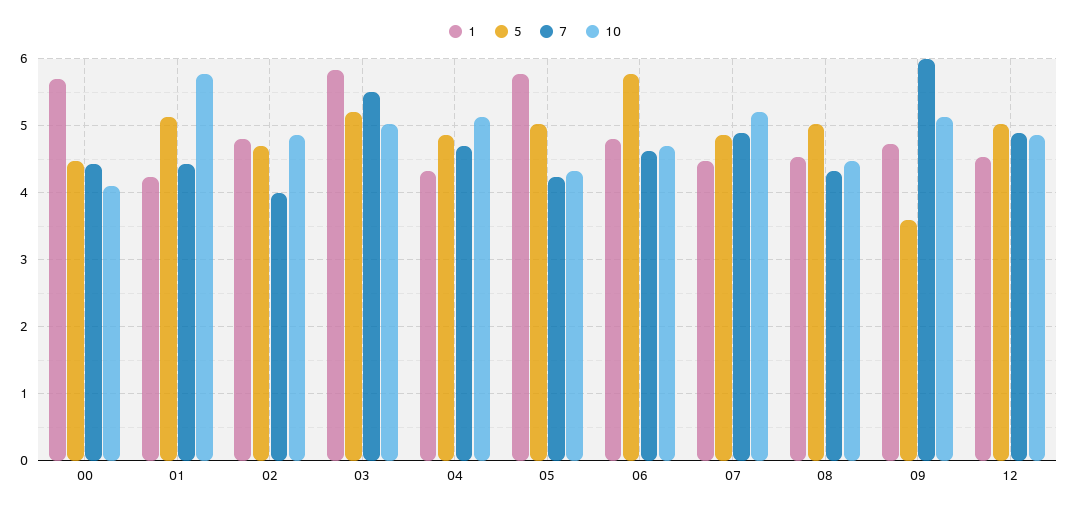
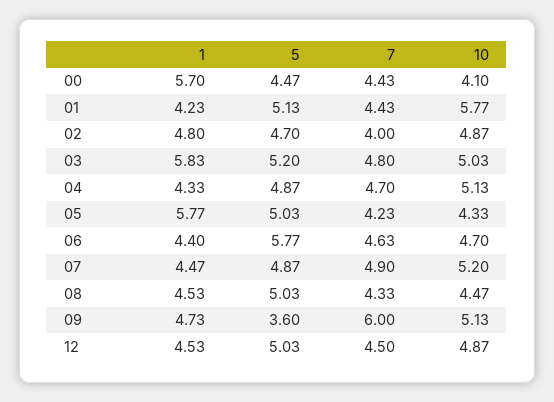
7, 03: 5.5 -> 4.8
1, 06: 4.8 -> 4.4
7, 12: 4.9 -> 4.5

